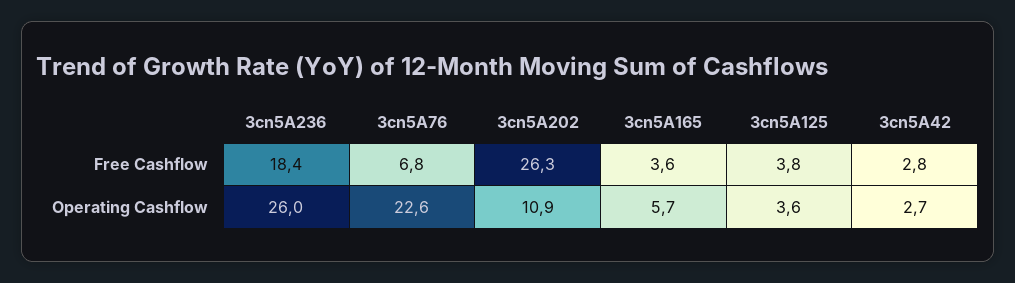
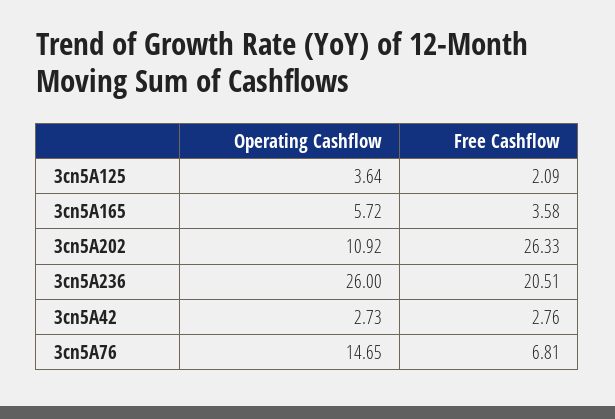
3cn5A236, Free Cashflow: 18.4 -> 20.51
3cn5A125, Free Cashflow: 3.8 -> 2.09
3cn5A76, Operating Cashflow: 22.6 -> 14.65

